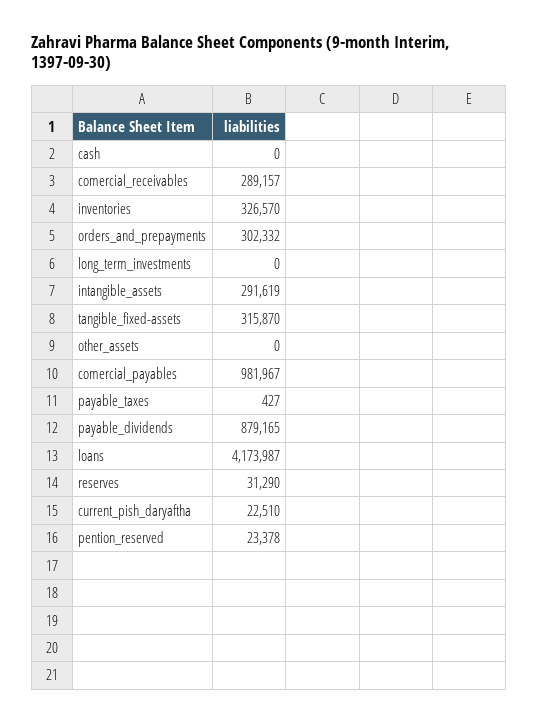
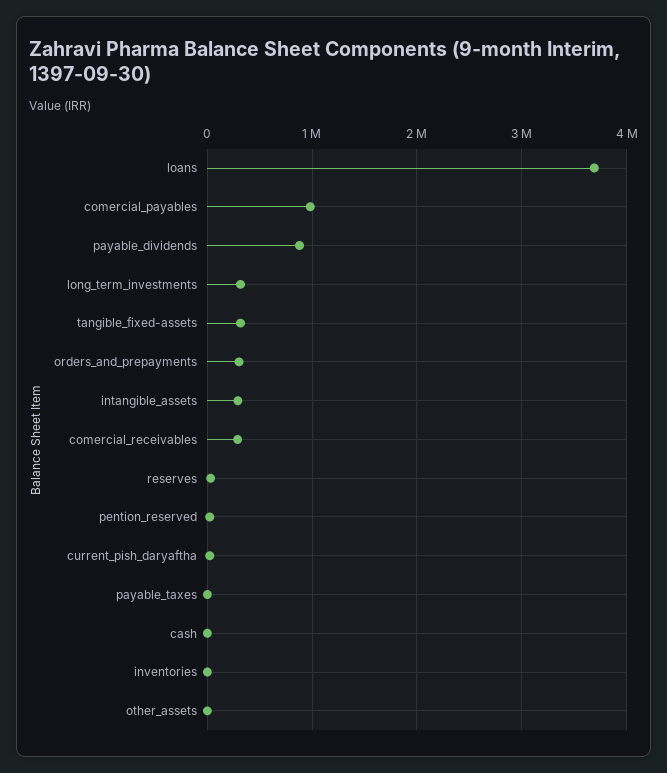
inventories: 326570 -> 0
long_term_investments: 0 -> 300000
loans: 4173987 -> 3700000

